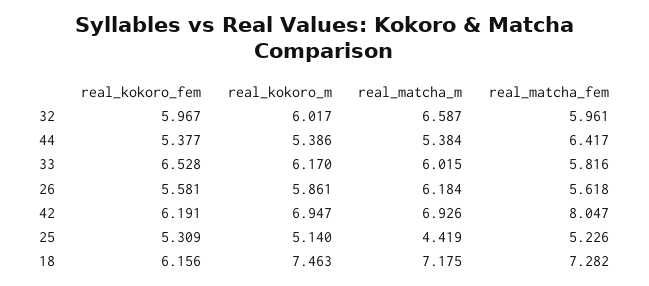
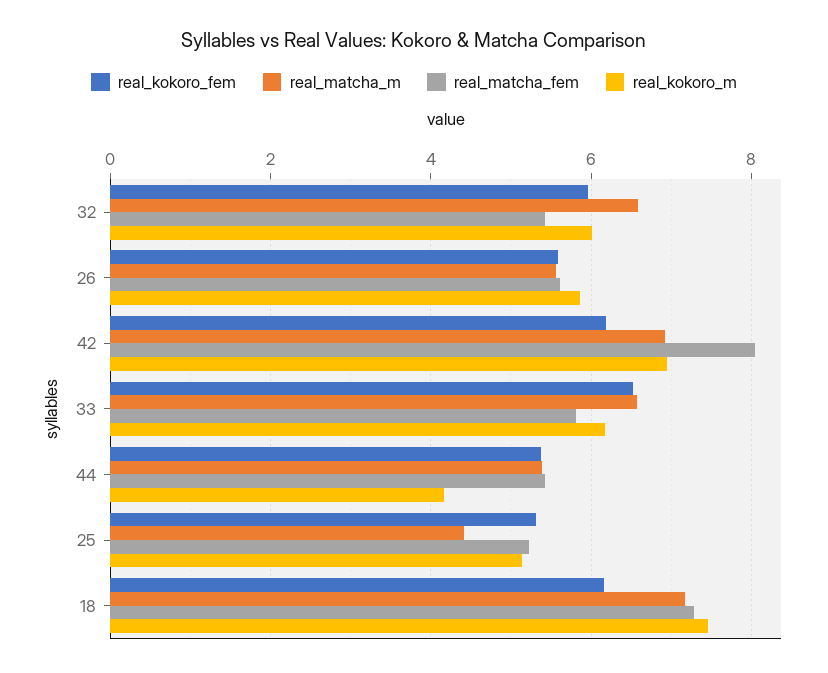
real_matcha_fem, 32: 5.961 -> 5.4
real_kokoro_m, 44: 5.386 -> 4.2
real_matcha_fem, 44: 6.417 -> 5.4
real_matcha_m, 33: 6.015 -> 6.6
real_matcha_m, 26: 6.184 -> 5.6

